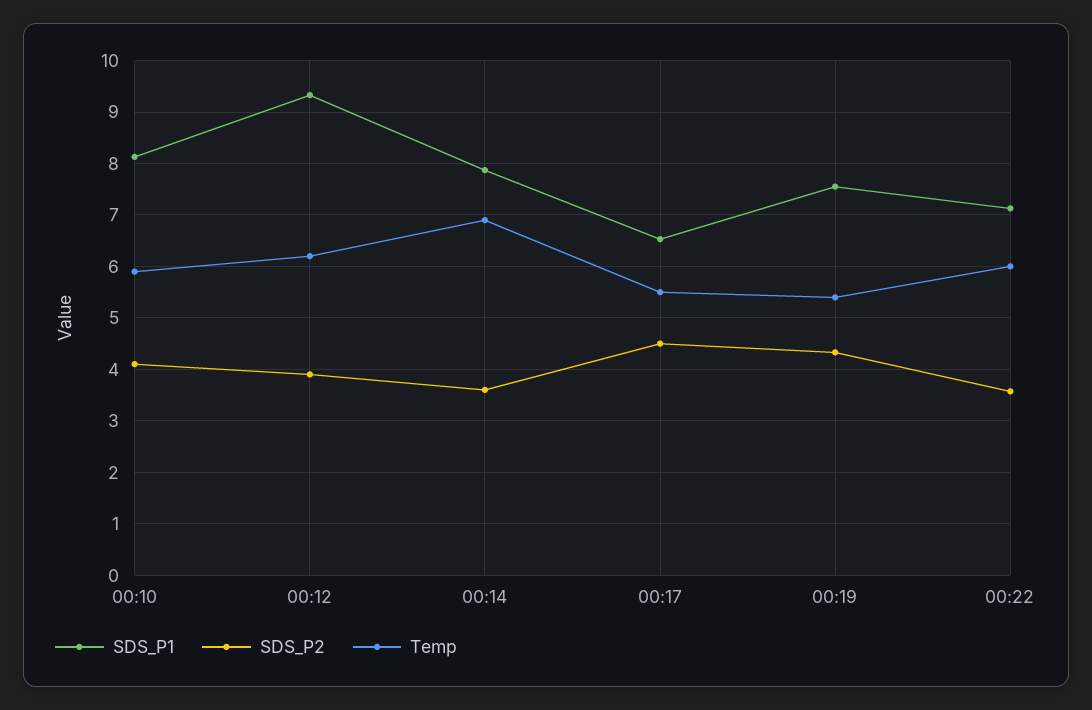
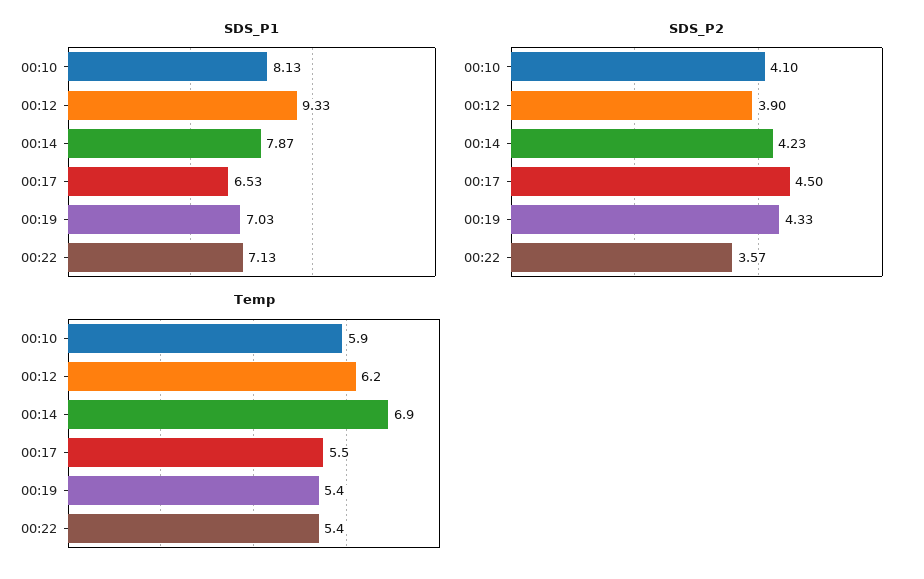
SDS_P2, 00:14: 3.6 -> 4.23
SDS_P1, 00:19: 7.6 -> 7.03
Temp, 00:22: 6 -> 5.4

